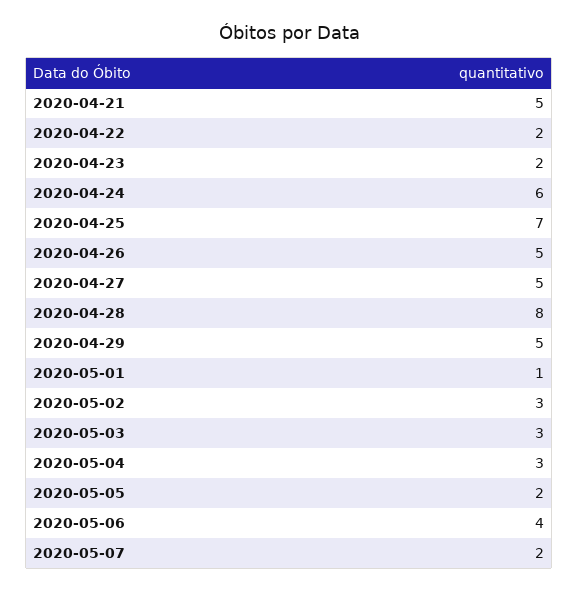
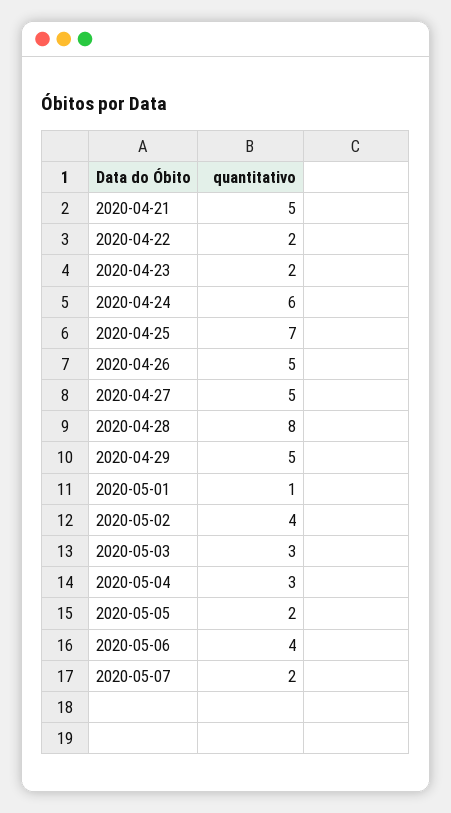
2020-05-02: 3 -> 4

